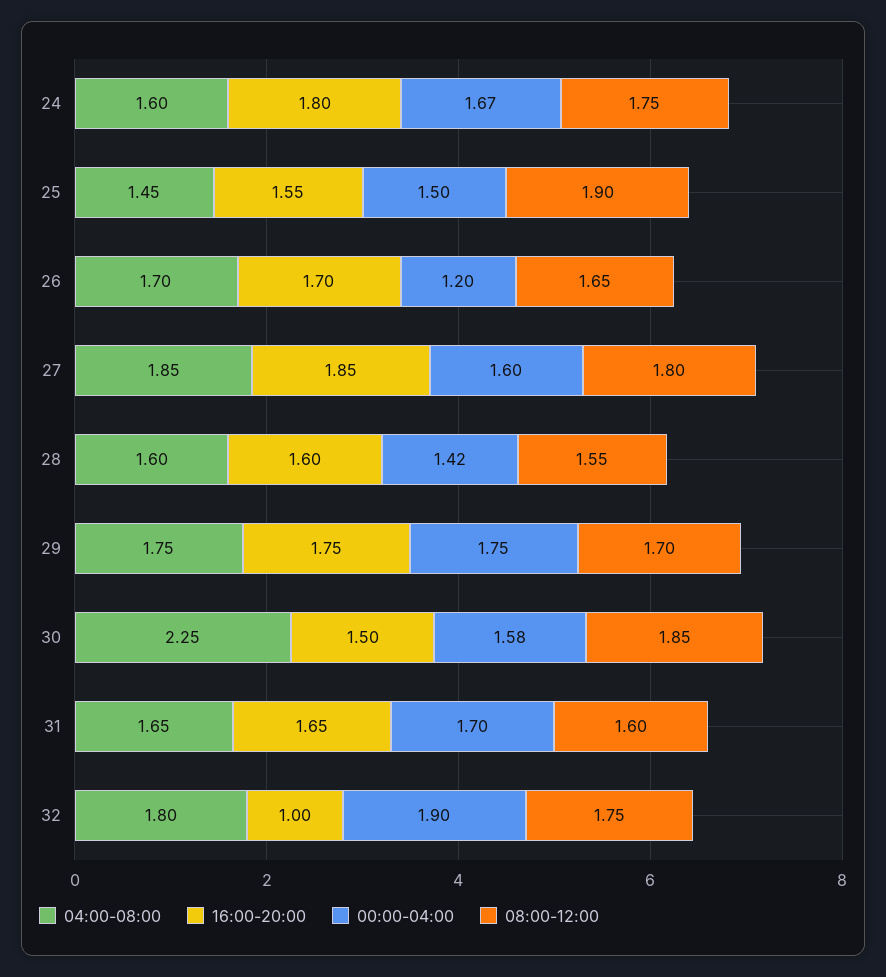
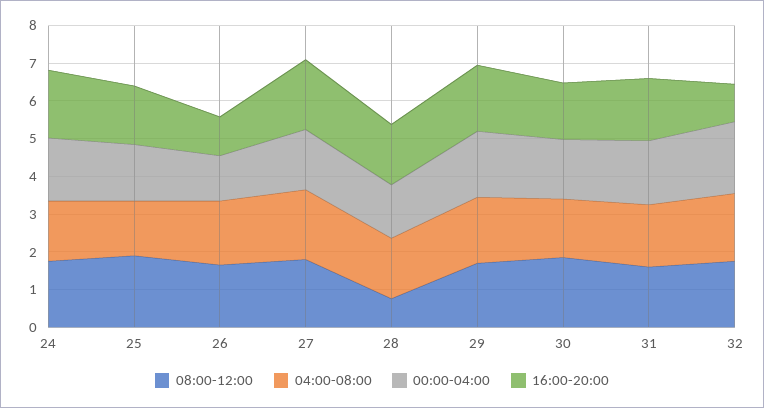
16:00-20:00, 26: 1.7 -> 1
08:00-12:00, 28: 1.55 -> 0.75
04:00-08:00, 30: 2.25 -> 1.5

